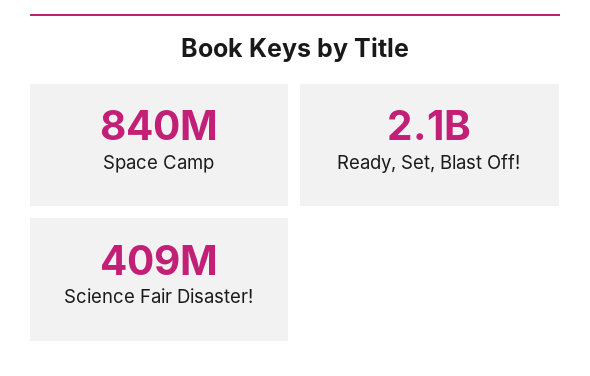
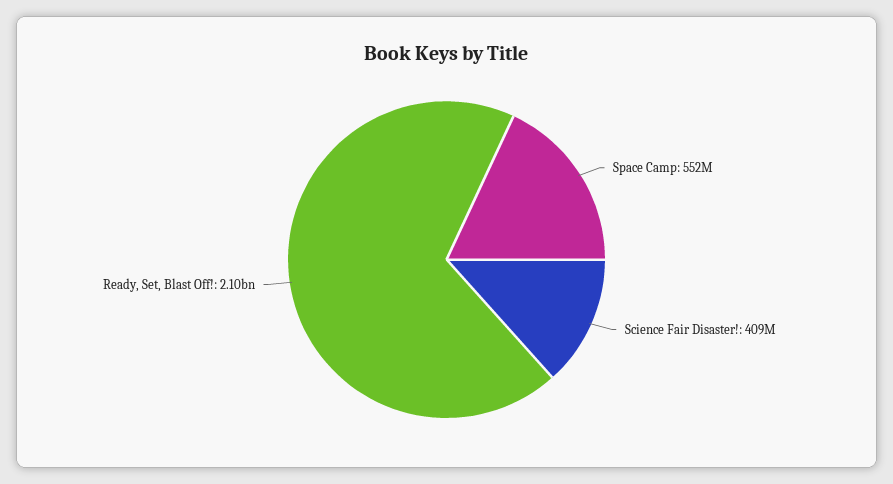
Space Camp: 840000000 -> 552000000

